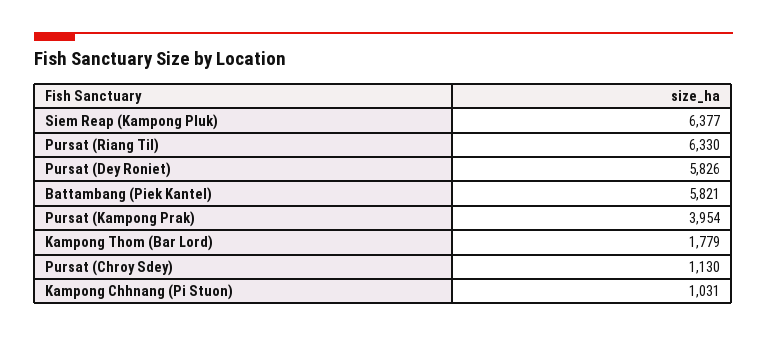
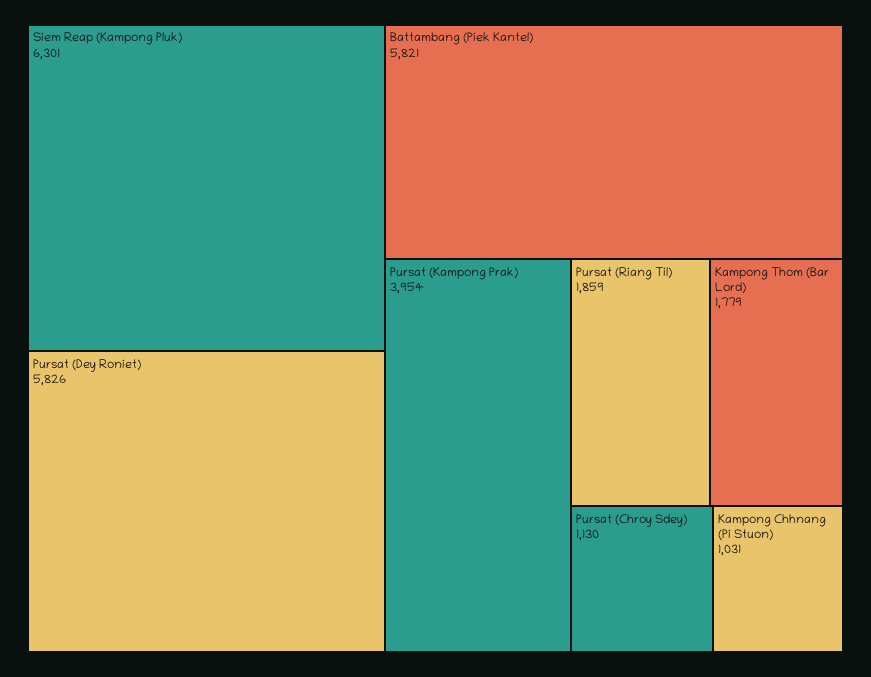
Siem Reap (Kampong Pluk): 6377 -> 6301
Pursat (Riang Til): 6330 -> 1859

